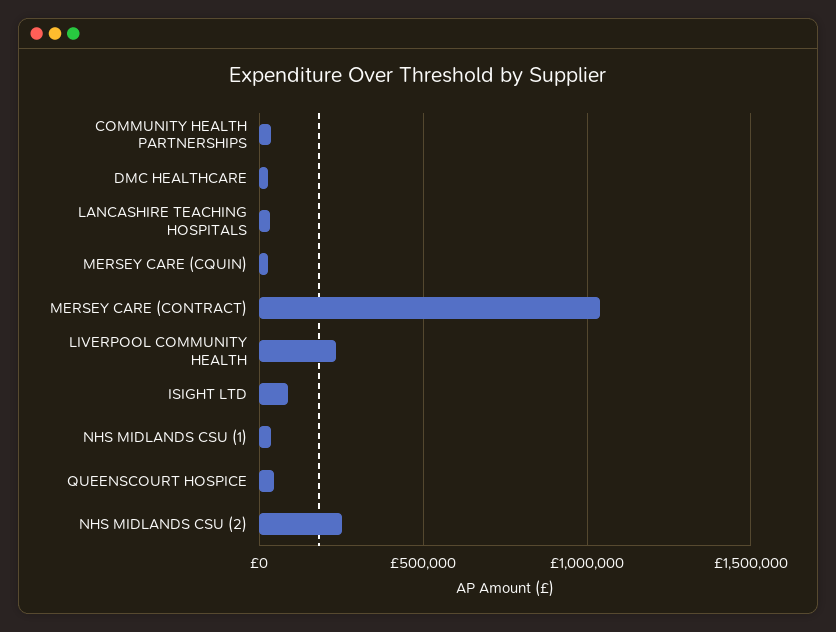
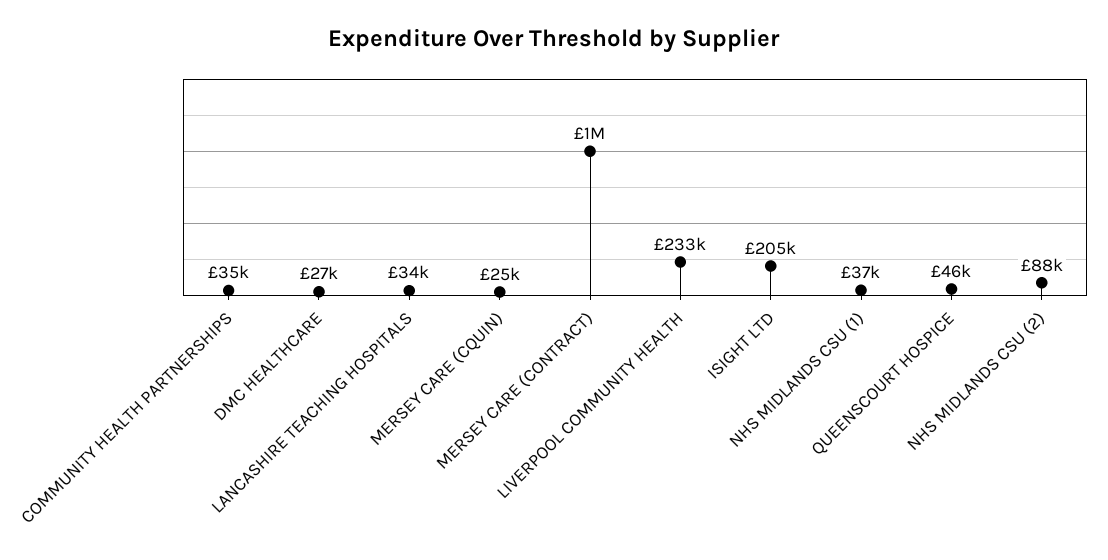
ISIGHT LTD: 100000 -> 205000
NHS MIDLANDS CSU (2): 250000 -> 88000

